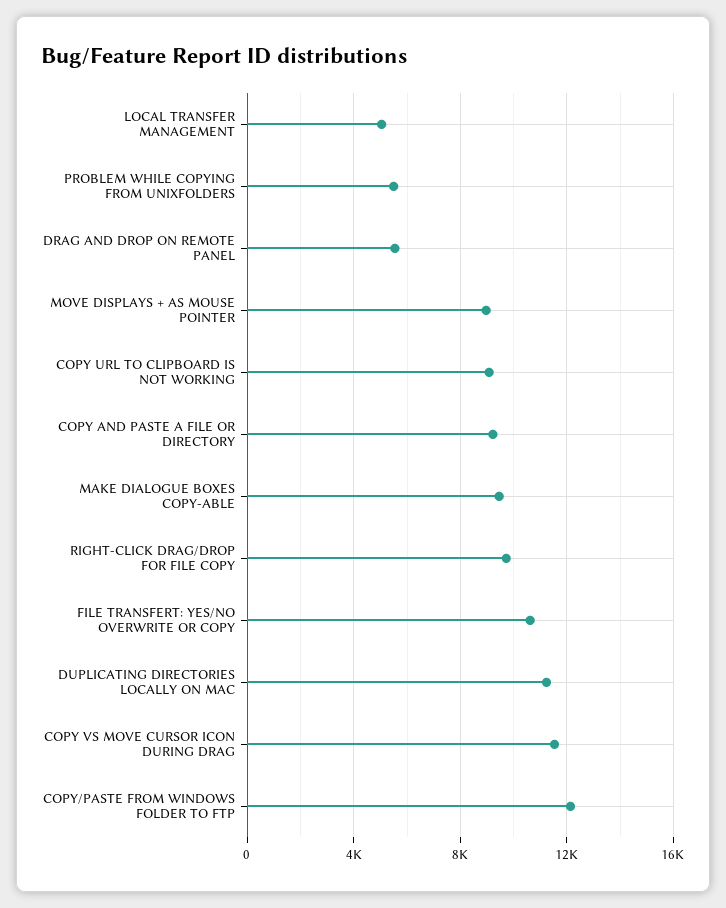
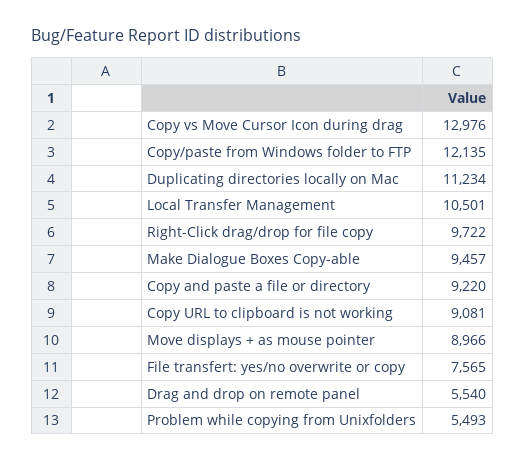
LOCAL TRANSFER MANAGEMENT: 5000 -> 10501
FILE TRANSFERT: YES/NO OVERWRITE OR COPY: 10500 -> 7565
COPY VS MOVE CURSOR ICON DURING DRAG: 11500 -> 12976

